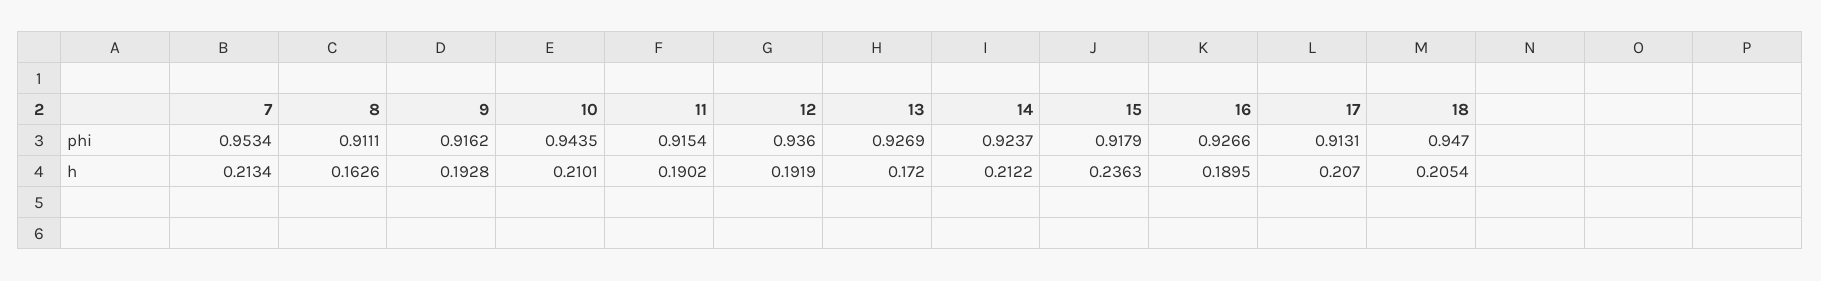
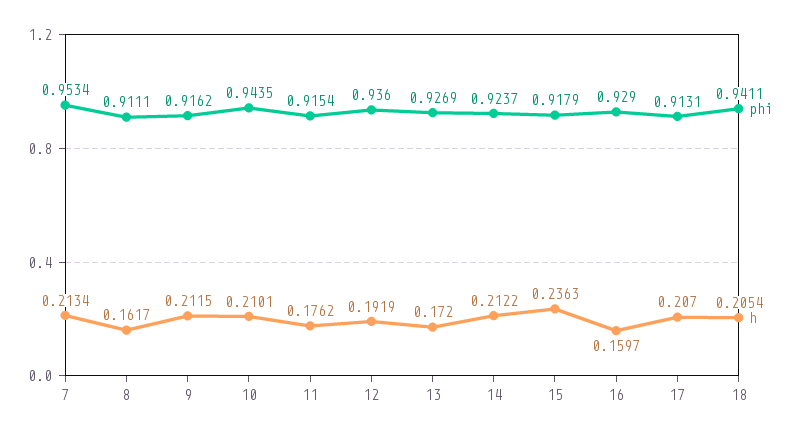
phi, 16: 0.9266 -> 0.929
phi, 18: 0.947 -> 0.9411
h, 8: 0.1626 -> 0.1617
h, 9: 0.1928 -> 0.2115
h, 11: 0.1902 -> 0.1762
h, 16: 0.1895 -> 0.1597

